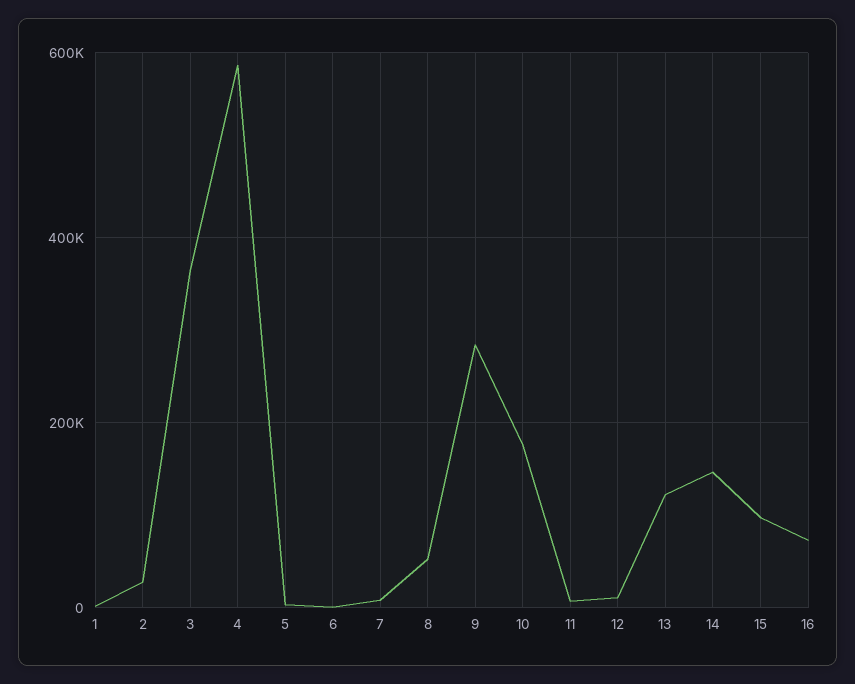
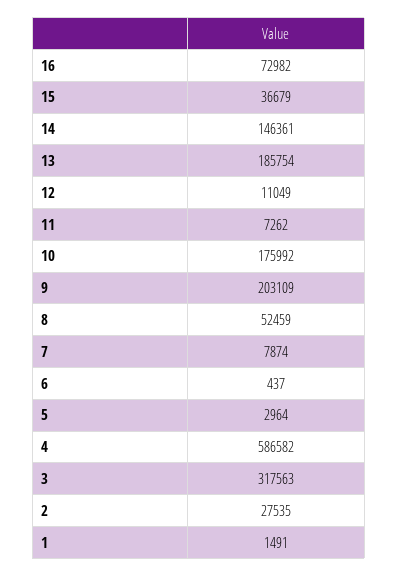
3: 360000 -> 317563
9: 280000 -> 203109
13: 120000 -> 185754
15: 100000 -> 36679

